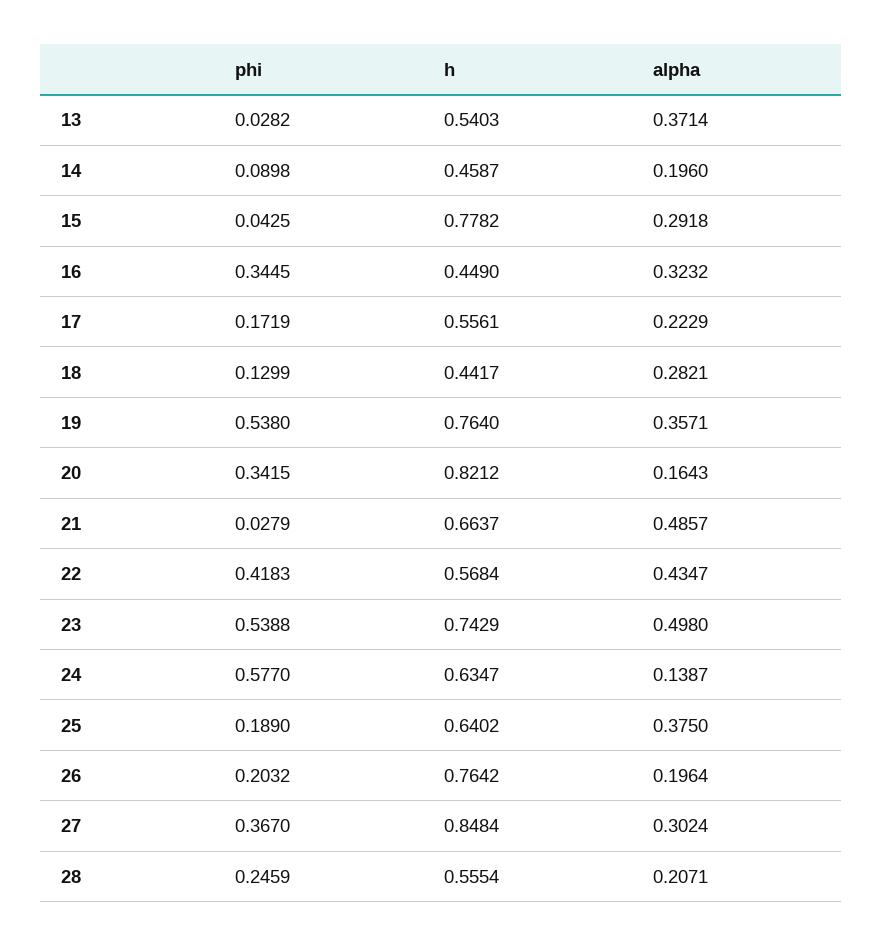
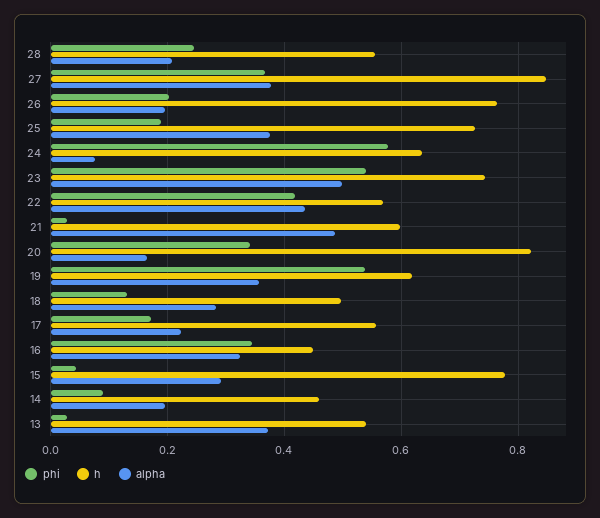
h, 18: 0.4417 -> 0.5
h, 19: 0.764 -> 0.62
h, 21: 0.6637 -> 0.6
alpha, 24: 0.1387 -> 0.08
h, 25: 0.6402 -> 0.72
alpha, 27: 0.3024 -> 0.38

